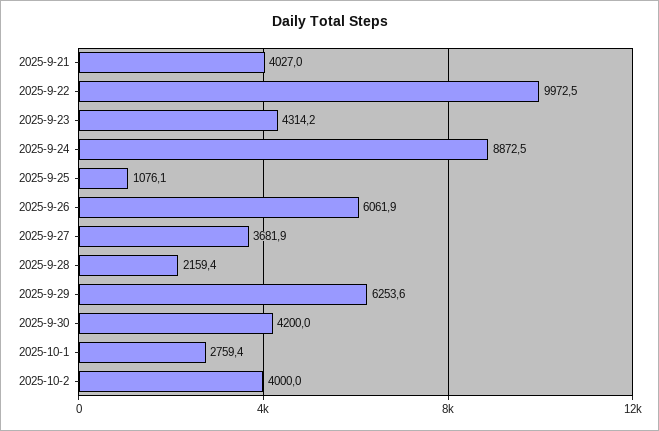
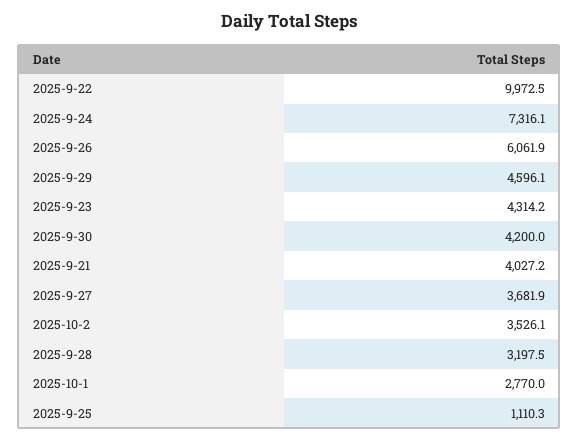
2025-9-21: 4027 -> 4027.2
2025-9-24: 8872.5 -> 7316.1
2025-9-25: 1076.1 -> 1110.3
2025-9-28: 2159.4 -> 3197.5
2025-9-29: 6253.6 -> 4596.1
2025-10-1: 2759.4 -> 2770
2025-10-2: 4000 -> 3526.1

